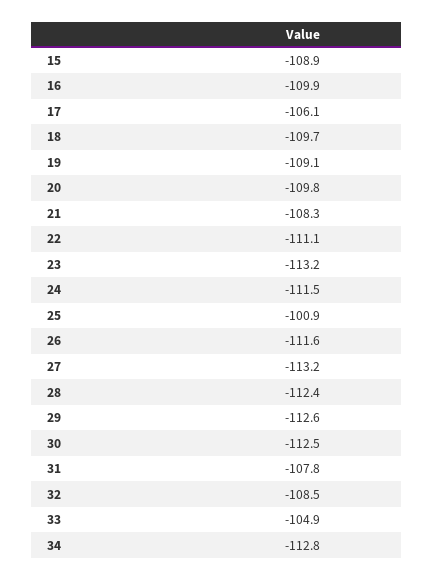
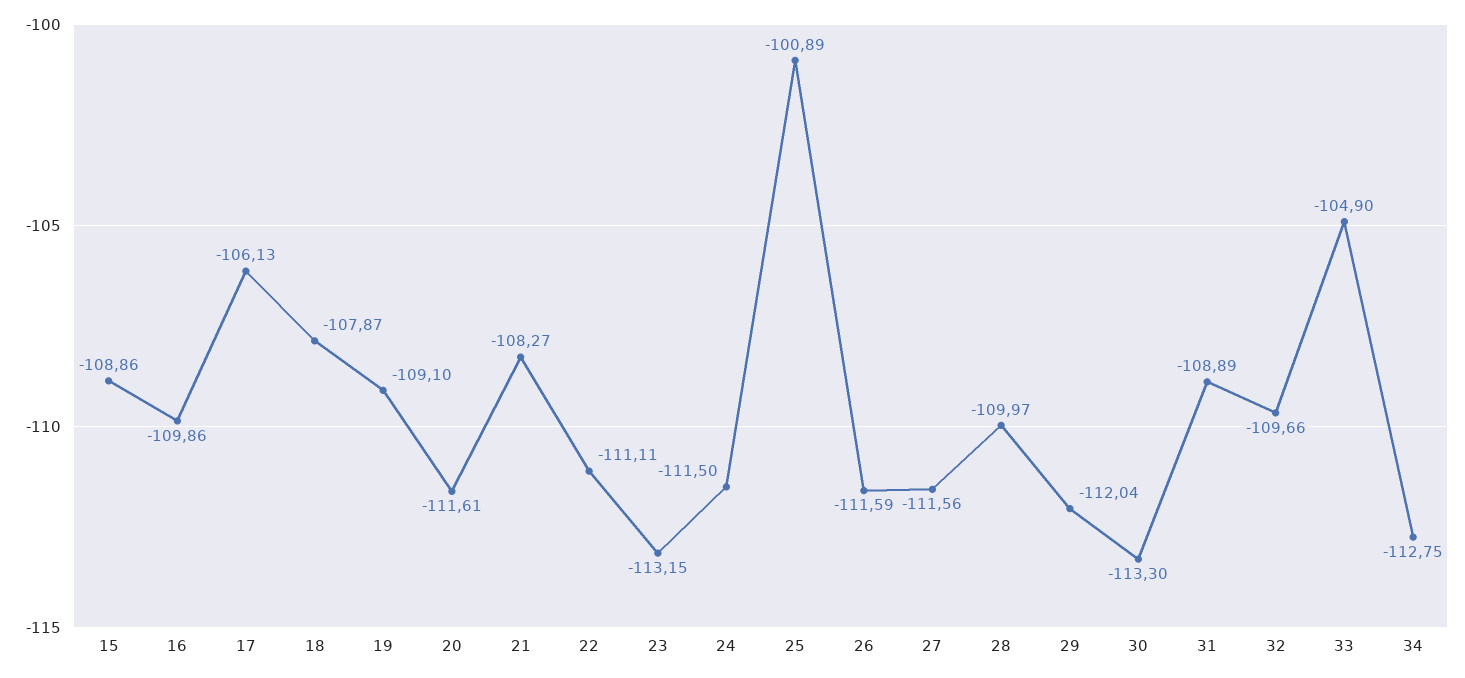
18: -109.7 -> -107.87
20: -109.8 -> -111.61
27: -113.2 -> -111.56
28: -112.4 -> -109.97
29: -112.6 -> -112.04
30: -112.5 -> -113.3
31: -107.8 -> -108.89
32: -108.5 -> -109.66

